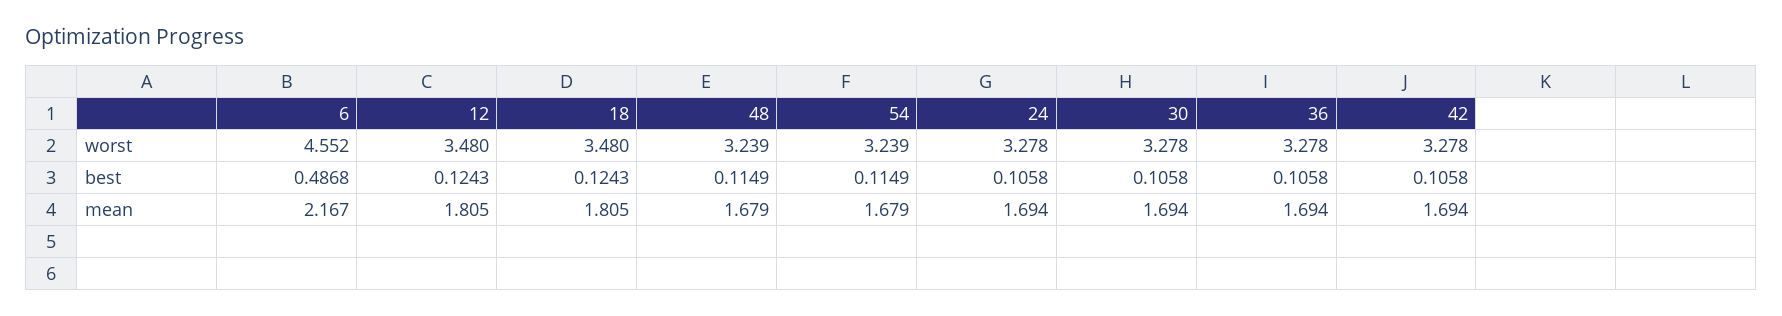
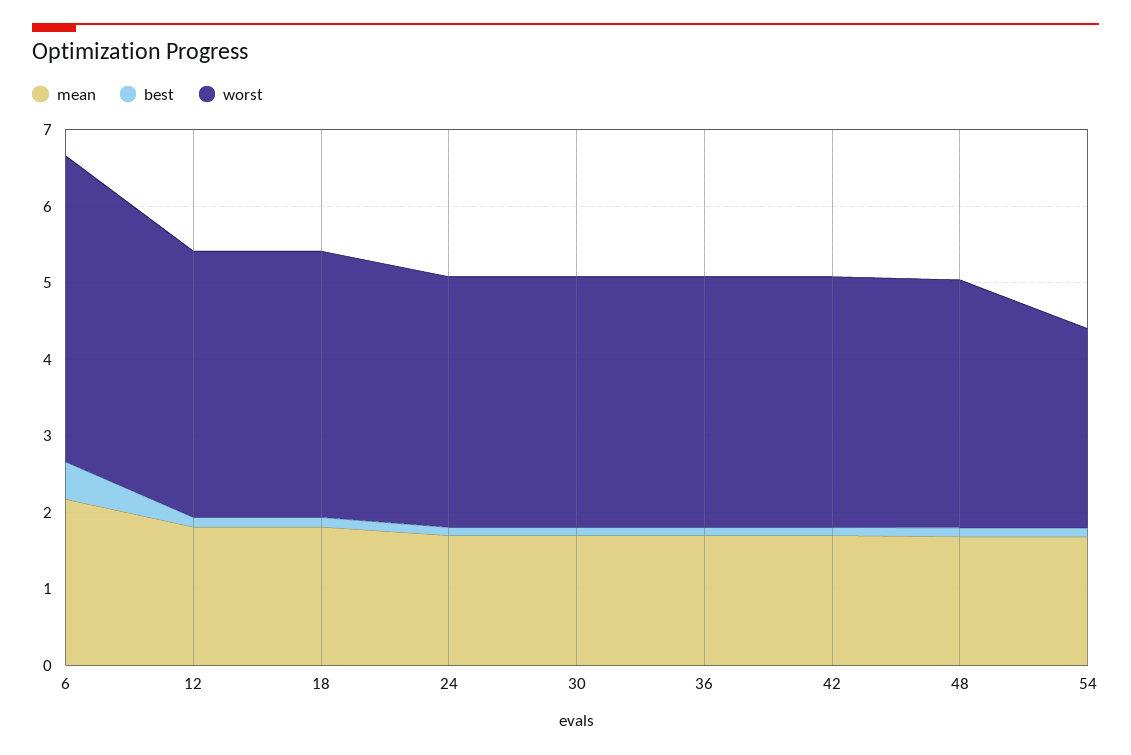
worst, 6: 4.552 -> 4
worst, 54: 3.239 -> 2.6

